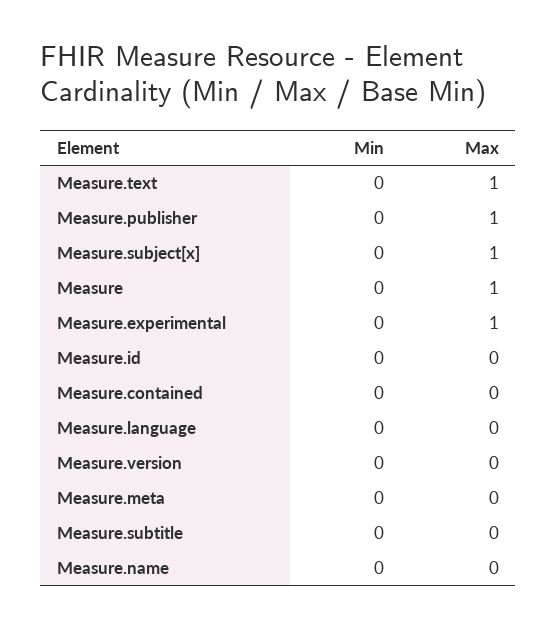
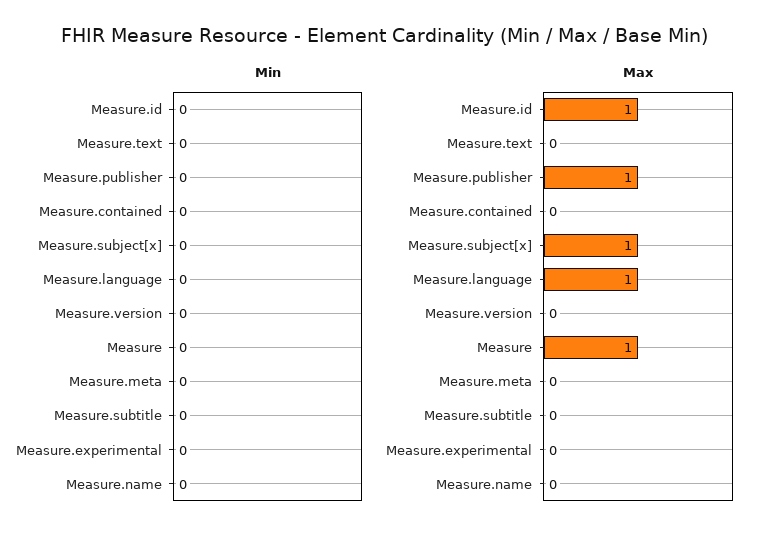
Max, Measure.text: 1 -> 0
Max, Measure.experimental: 1 -> 0
Max, Measure.id: 0 -> 1
Max, Measure.language: 0 -> 1

